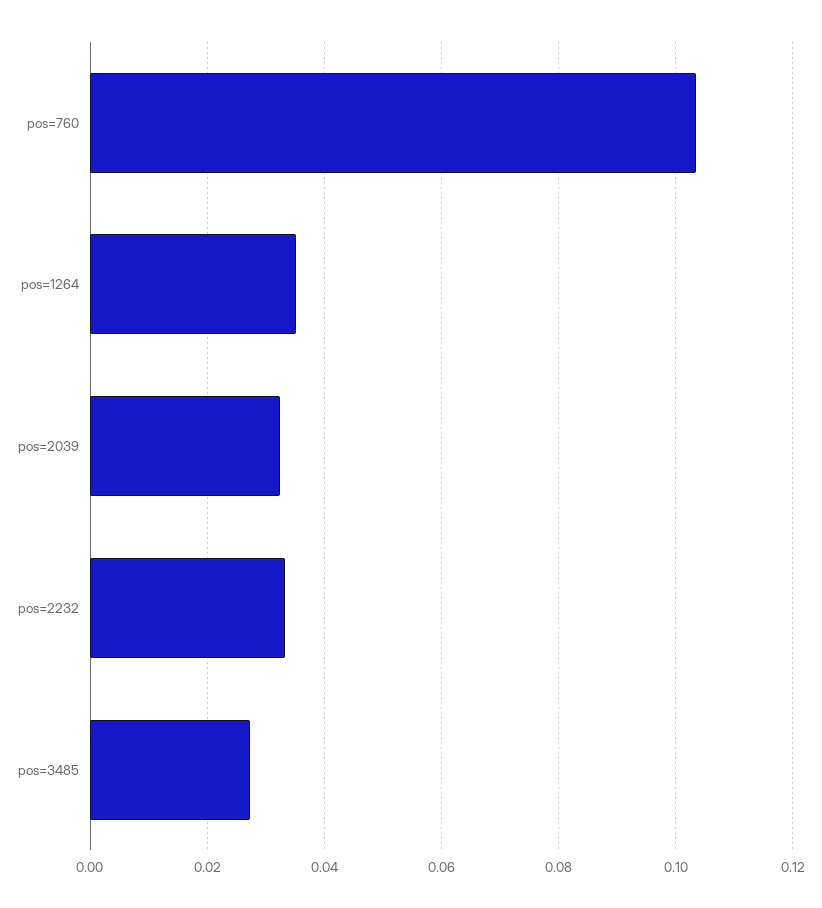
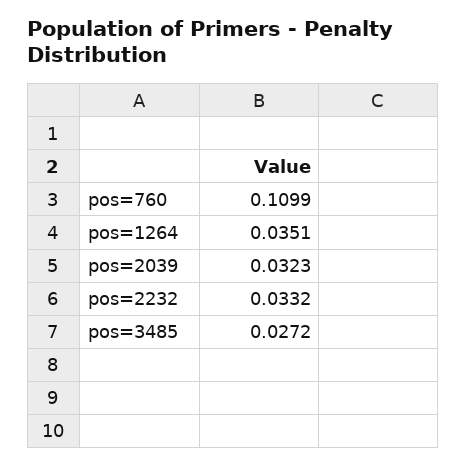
pos=760: 0.104 -> 0.1099

